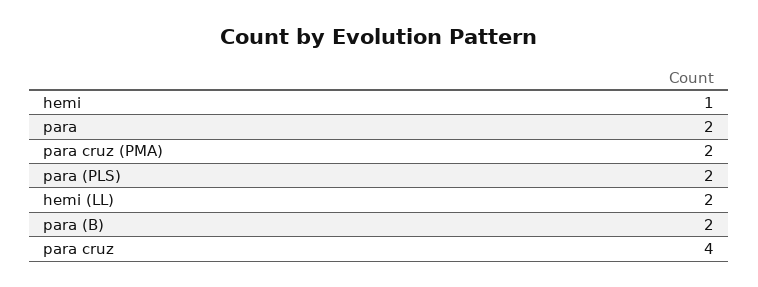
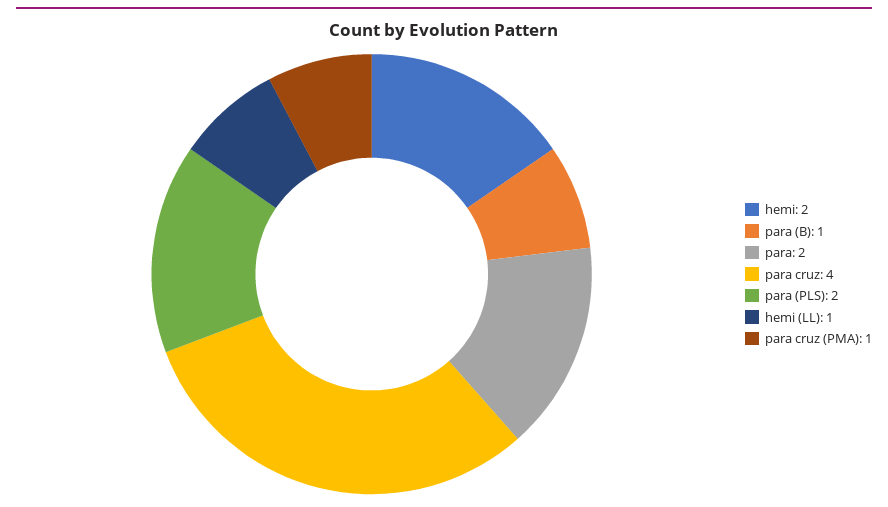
hemi: 1 -> 2
para cruz (PMA): 2 -> 1
hemi (LL): 2 -> 1
para (B): 2 -> 1

